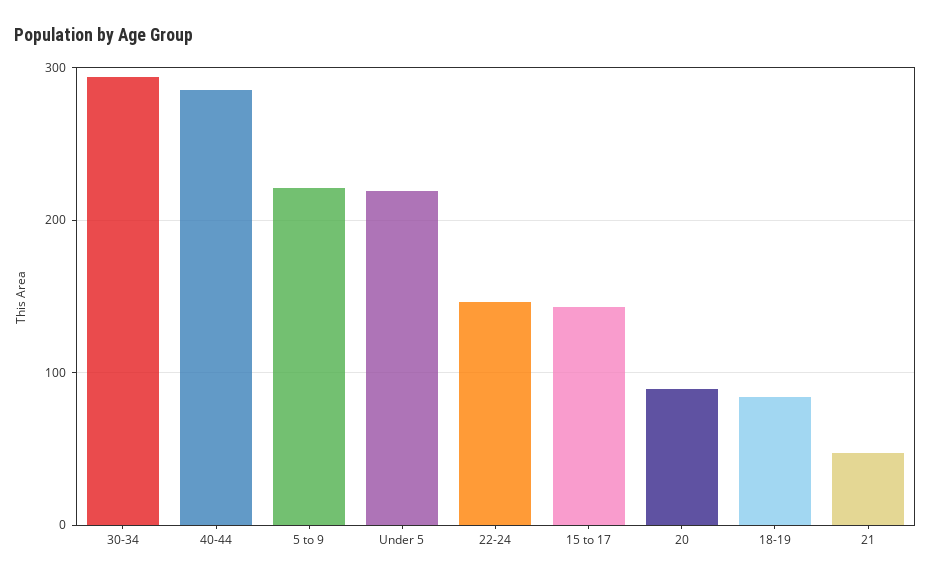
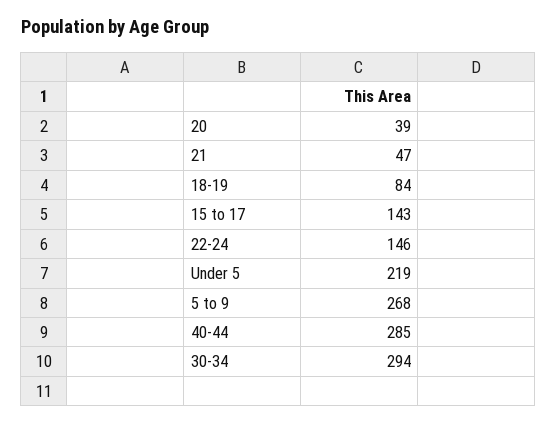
5 to 9: 220 -> 268
20: 90 -> 39

